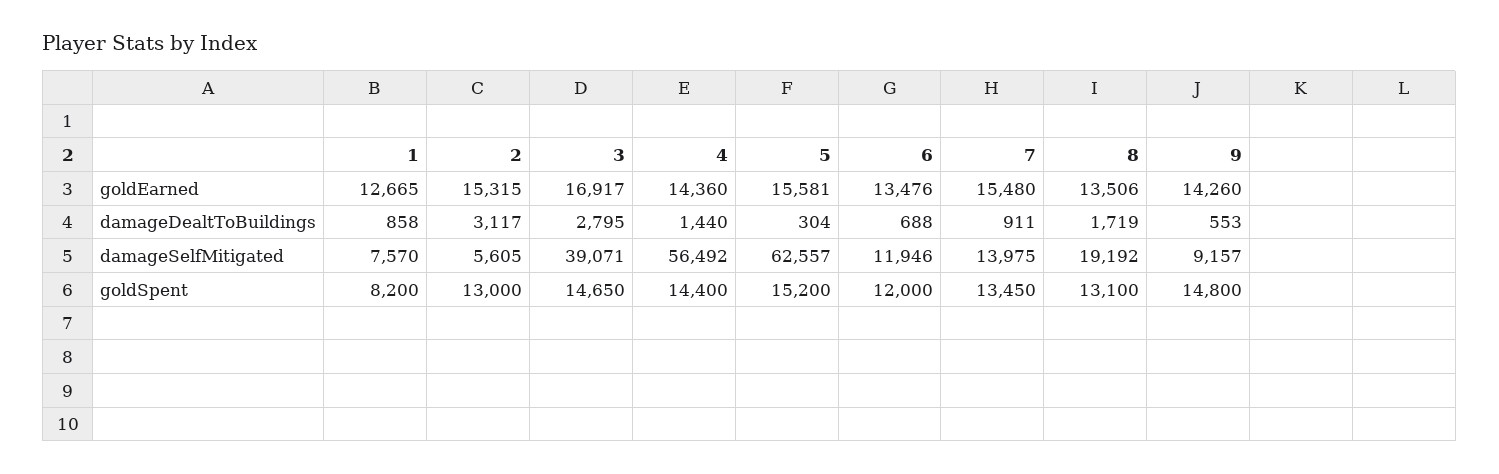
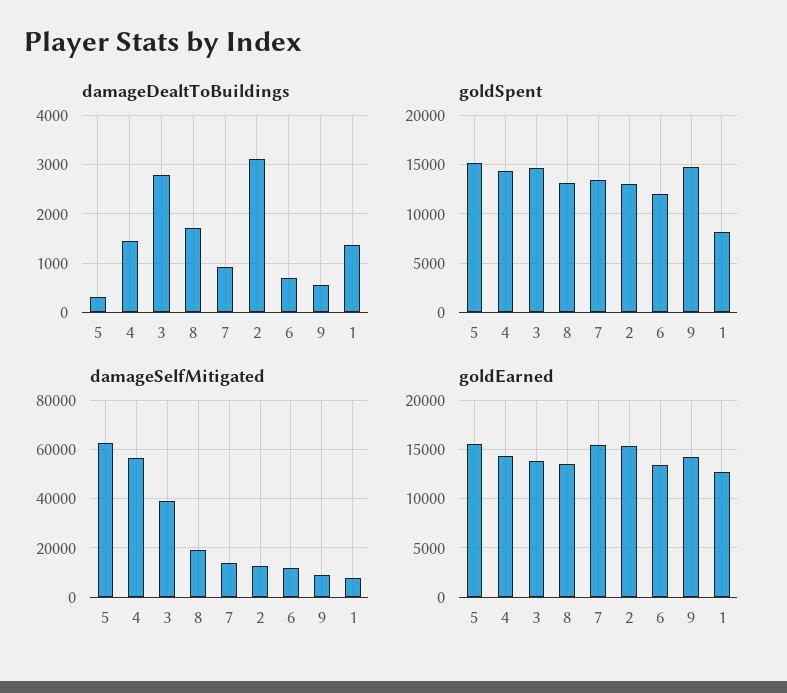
goldEarned, 3: 16917 -> 14000
damageDealtToBuildings, 1: 858 -> 1400
damageSelfMitigated, 2: 5605 -> 12500

